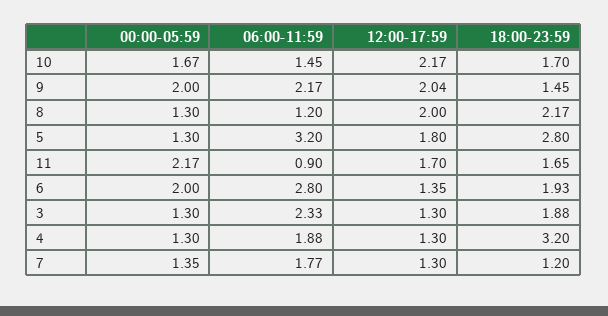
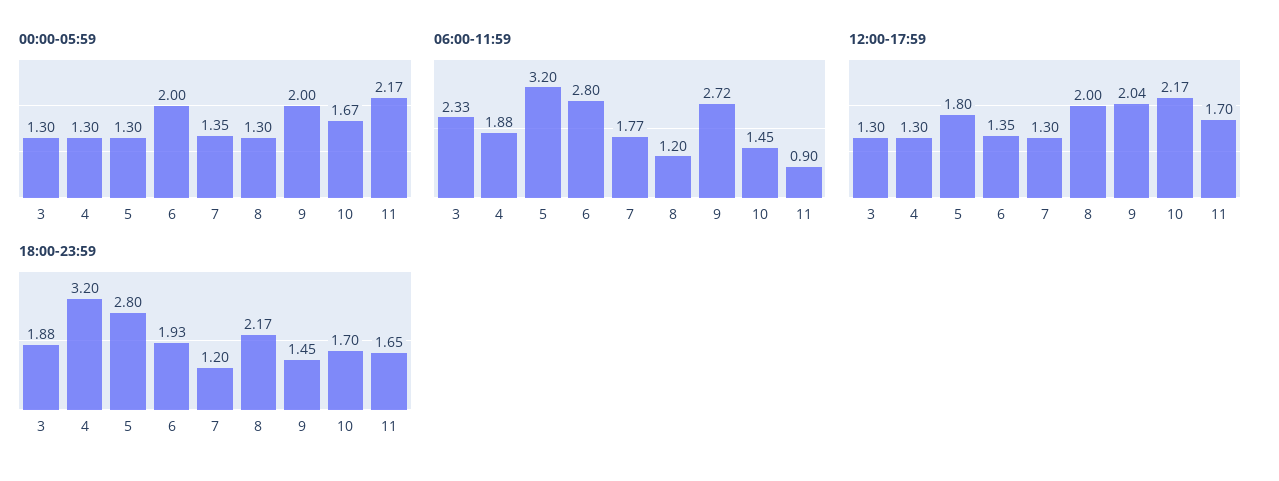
06:00-11:59, 9: 2.17 -> 2.72

